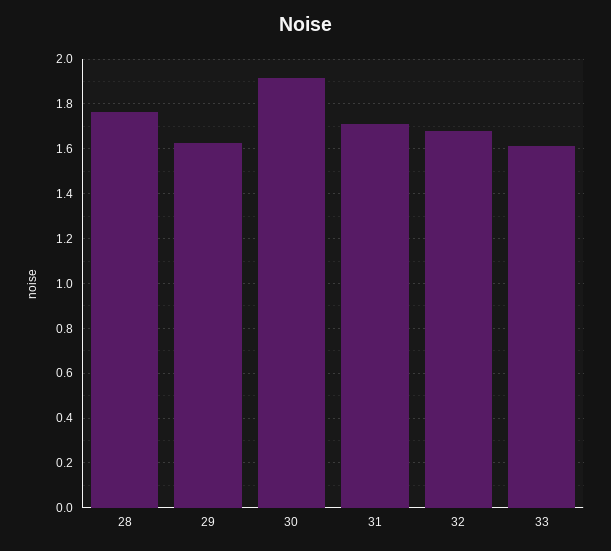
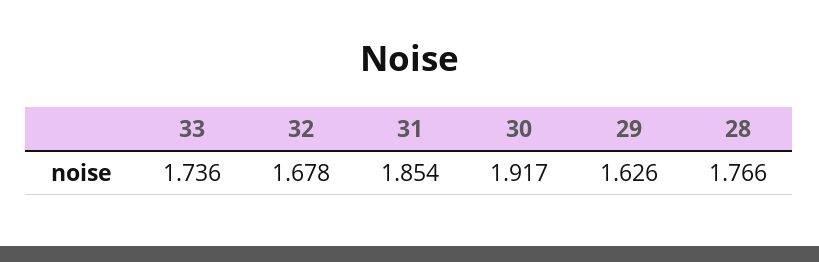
31: 1.7 -> 1.854
33: 1.6 -> 1.736

